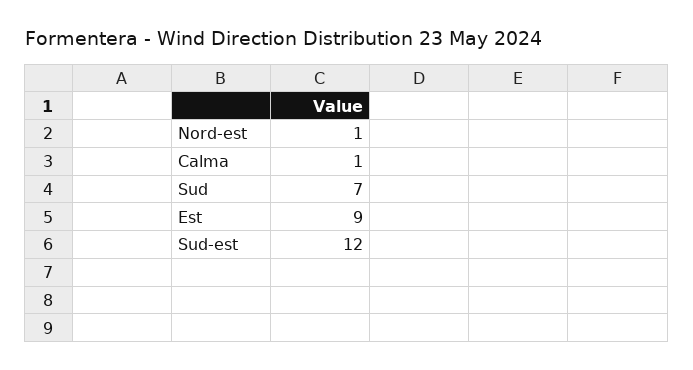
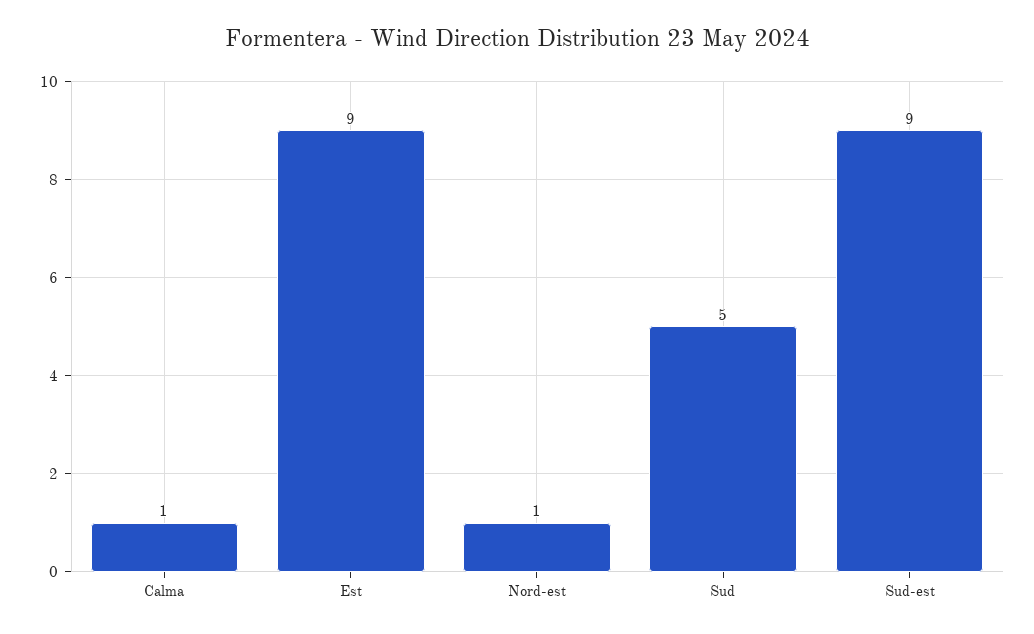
Sud: 7 -> 5
Sud-est: 12 -> 9

